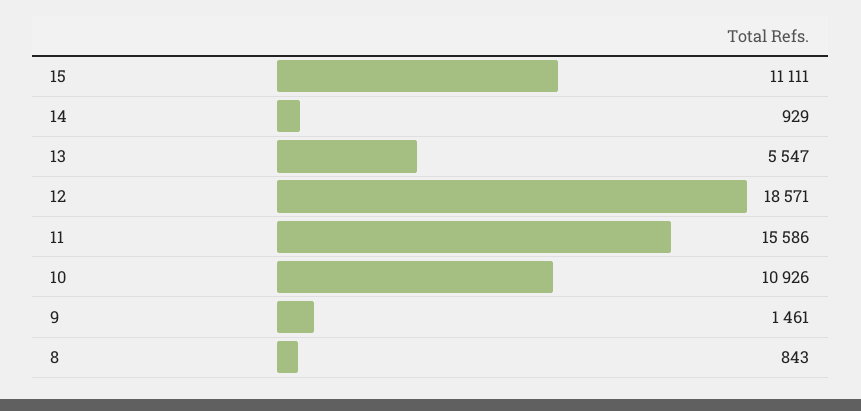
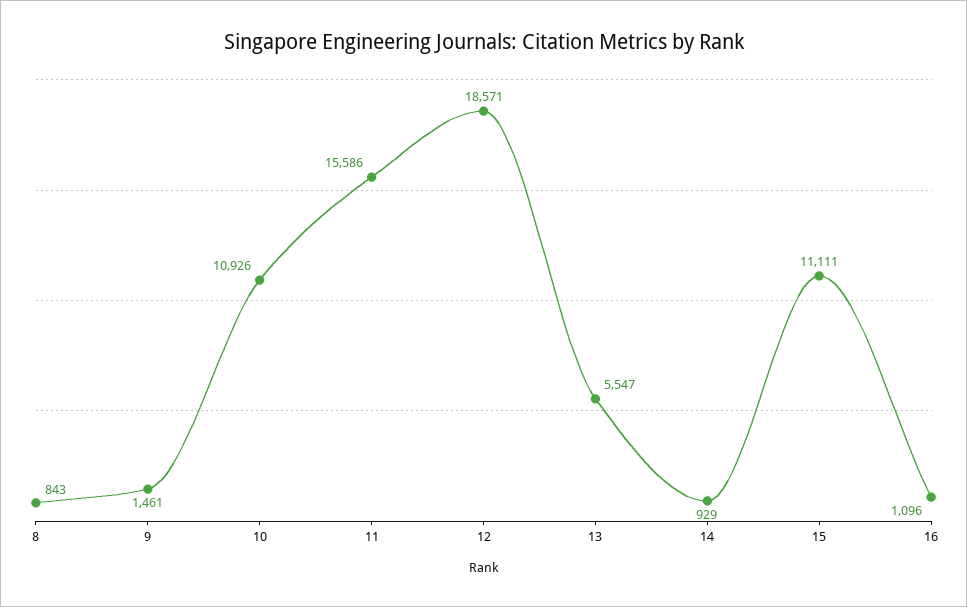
16: none -> 1096

